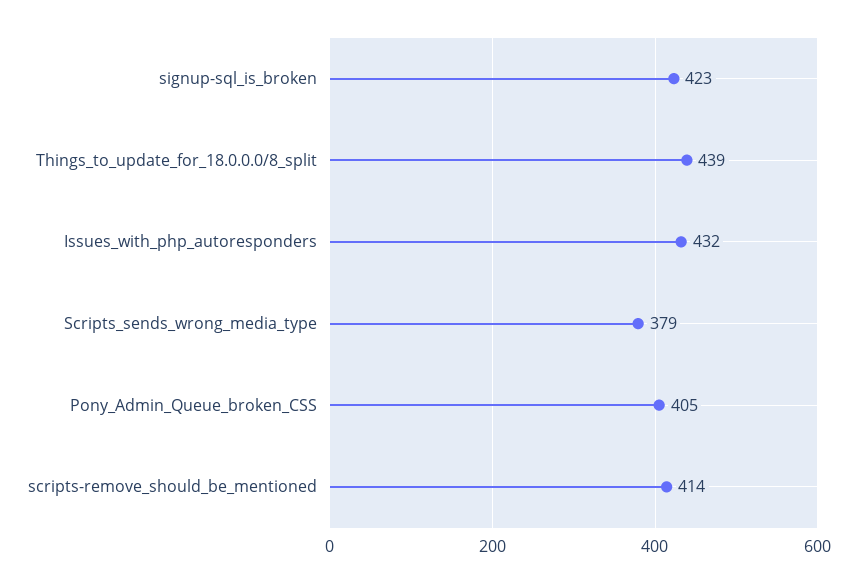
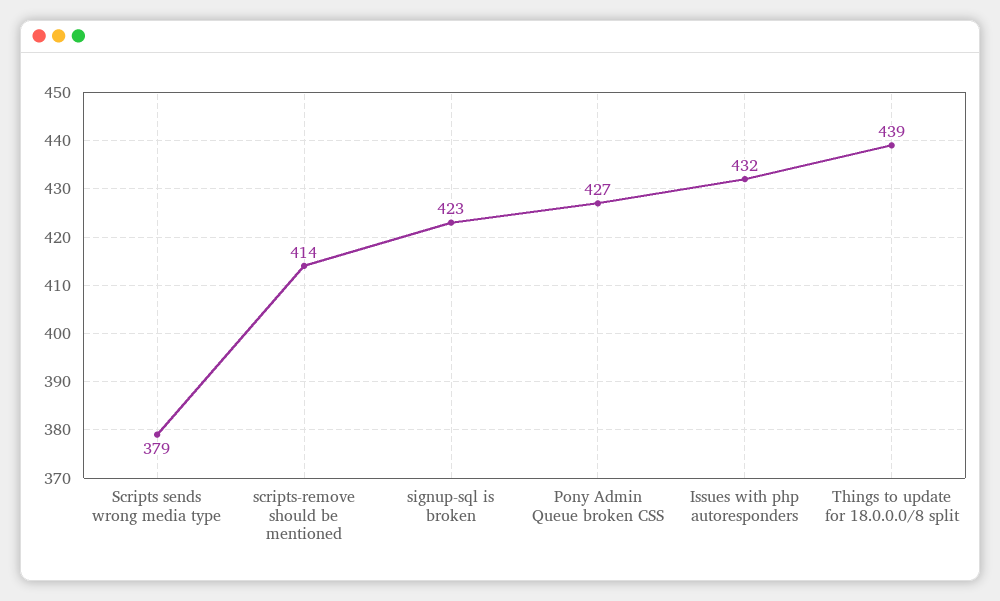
Pony_Admin_Queue_broken_CSS: 405 -> 427

